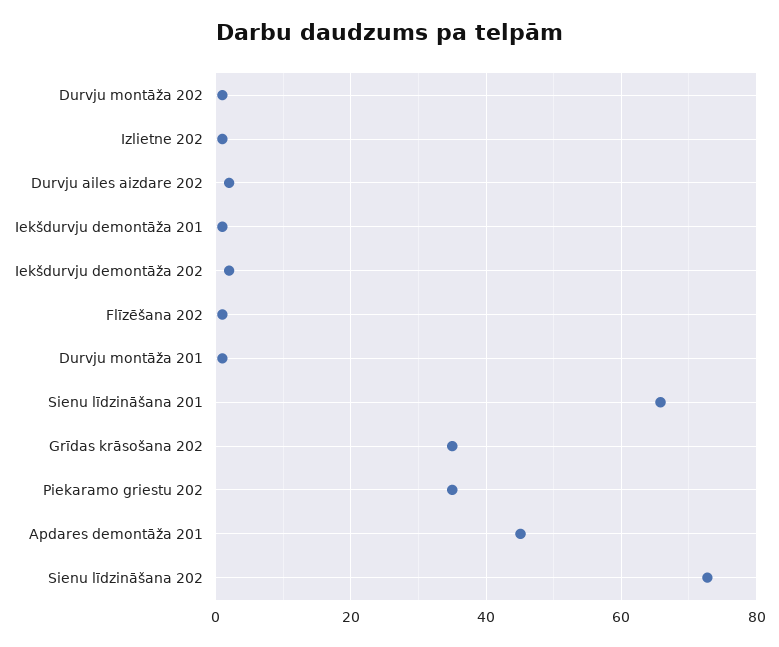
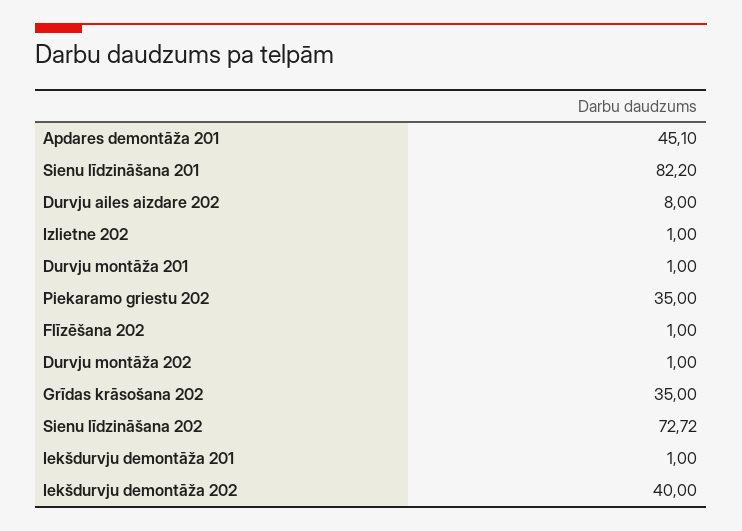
Durvju ailes aizdare 202: 2 -> 8
Iekšdurvju demontāža 202: 2 -> 40
Sienu līdzināšana 201: 66 -> 82.2

